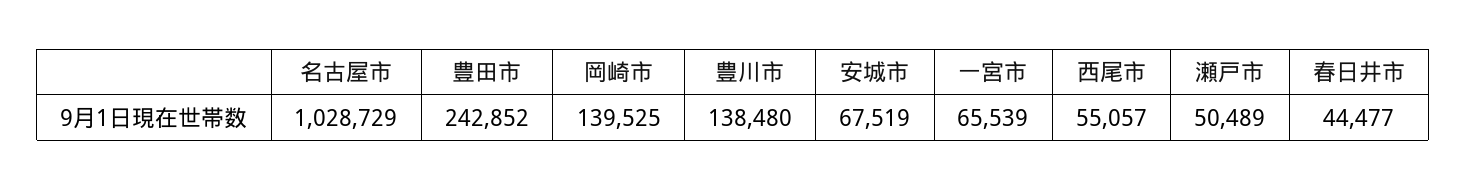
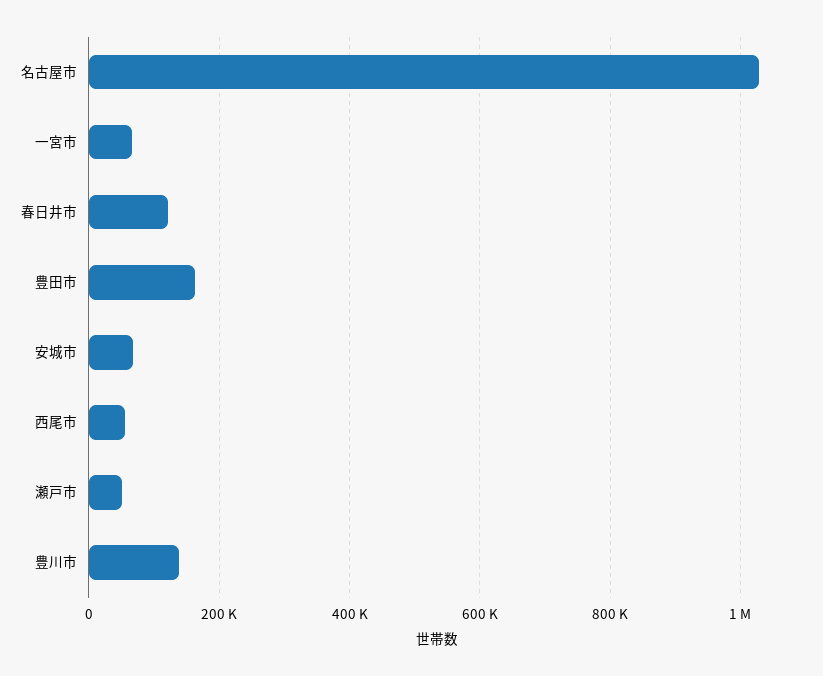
豊田市: 242852 -> 160000
岡崎市: 139525 -> none
春日井市: 44477 -> 120000

